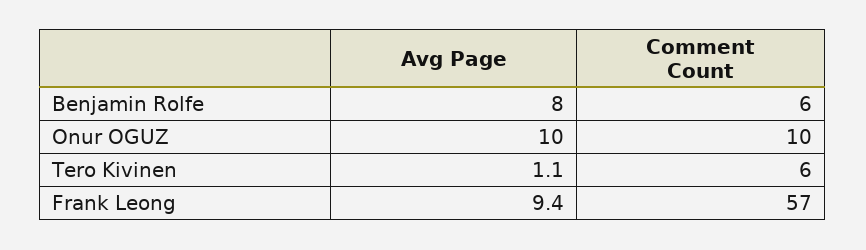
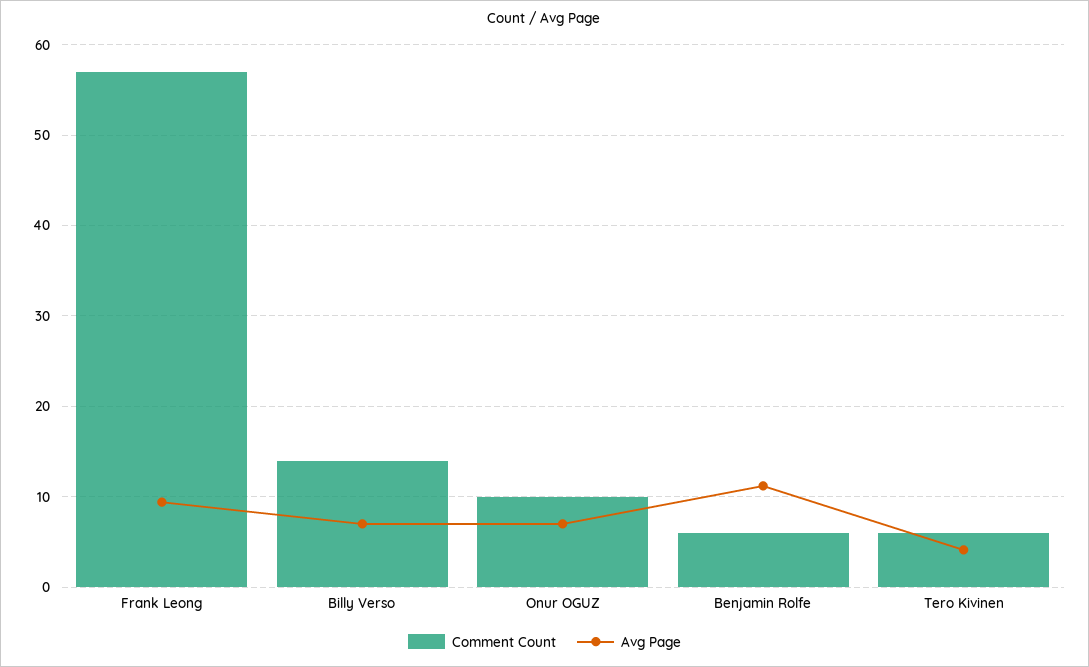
Avg Page, Benjamin Rolfe: 8 -> 11
Avg Page, Onur OGUZ: 10 -> 7
Avg Page, Tero Kivinen: 1.1 -> 4
Comment Count, Billy Verso: none -> 14
Avg Page, Billy Verso: none -> 7

